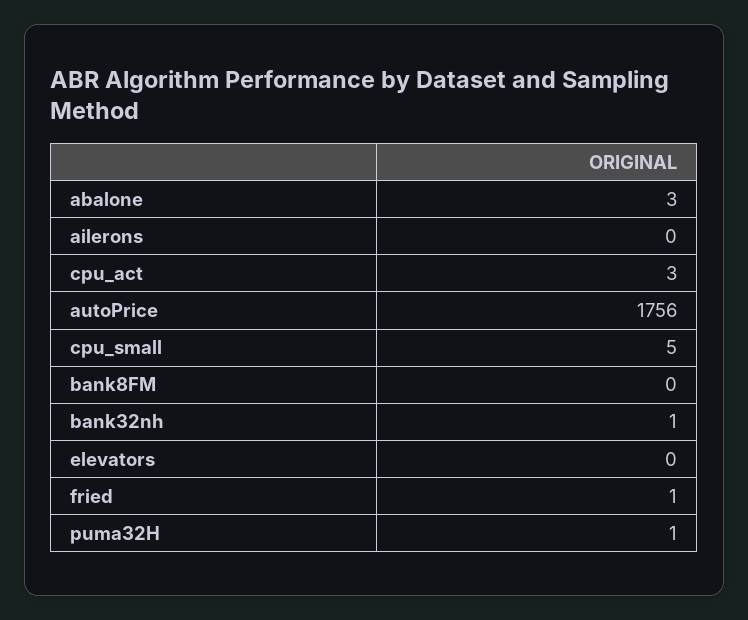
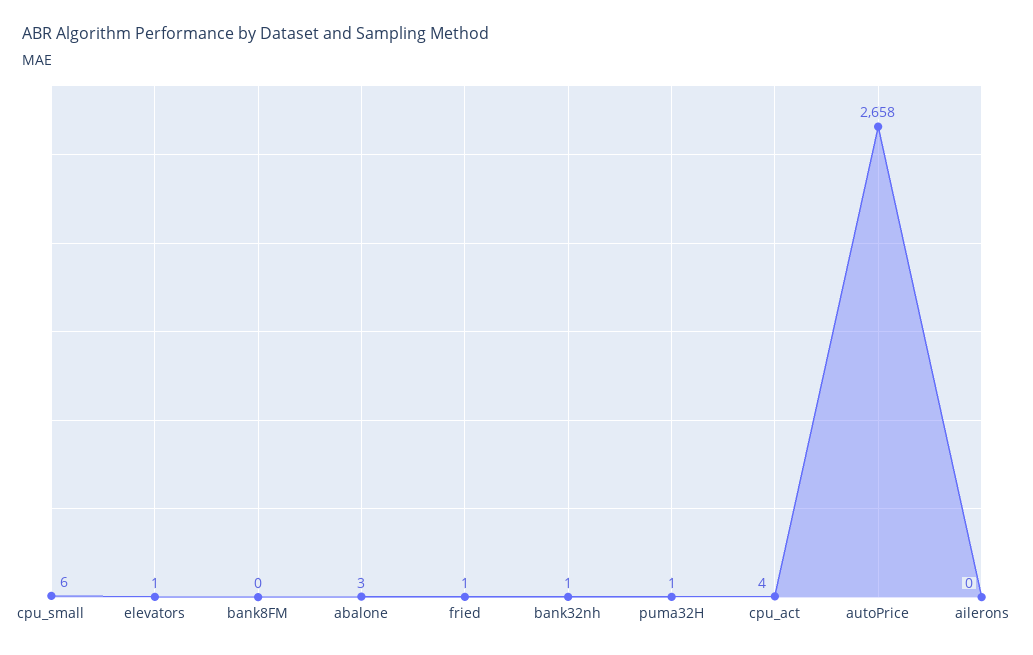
cpu_act: 3 -> 4
autoPrice: 1756 -> 2658
cpu_small: 5 -> 6
elevators: 0 -> 1

